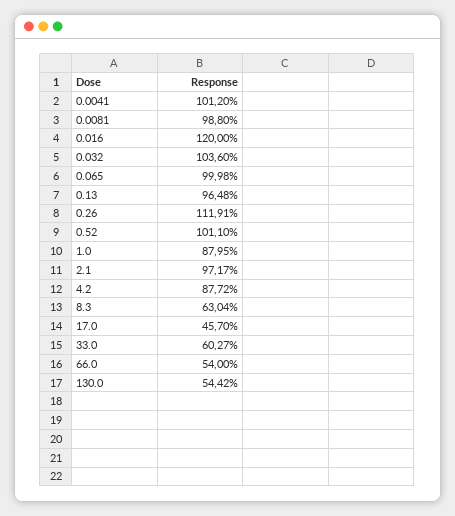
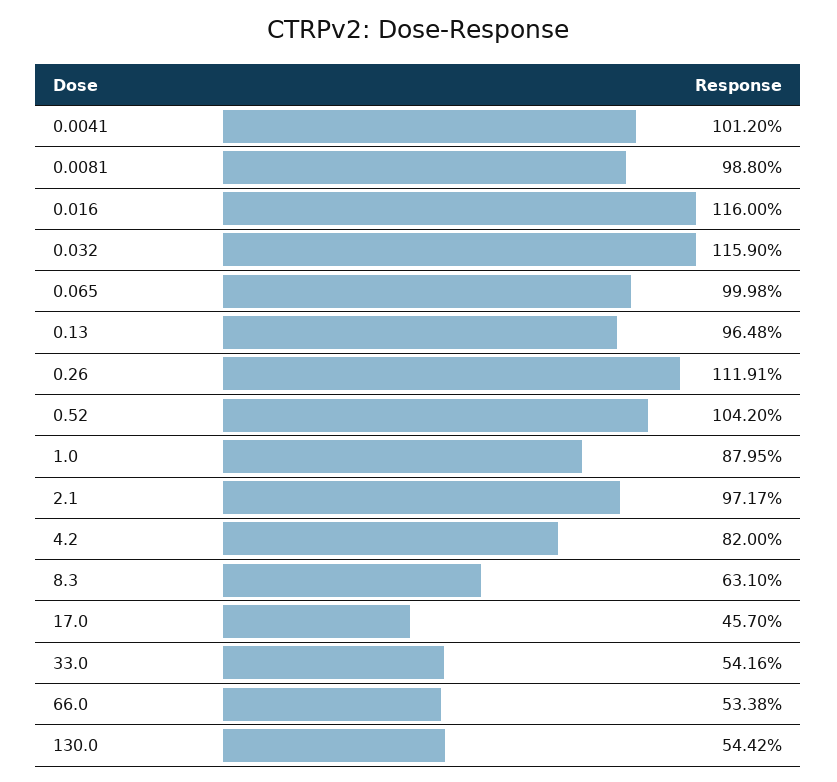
0.016: 120 -> 116
0.032: 103.6 -> 115.9
0.52: 101.1 -> 104.2
4.2: 87.72 -> 82
8.3: 63.04 -> 63.1
33.0: 60.27 -> 54.16
66.0: 54 -> 53.38

